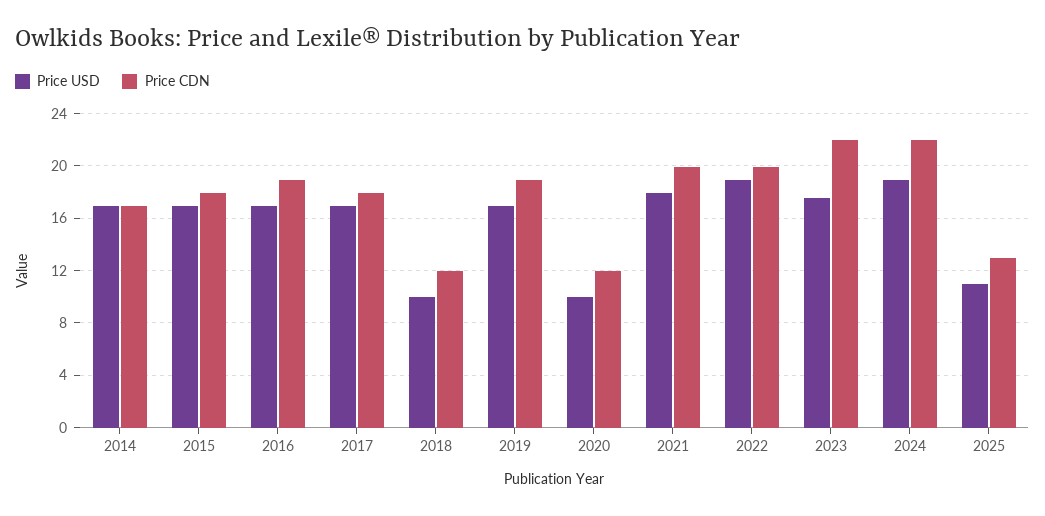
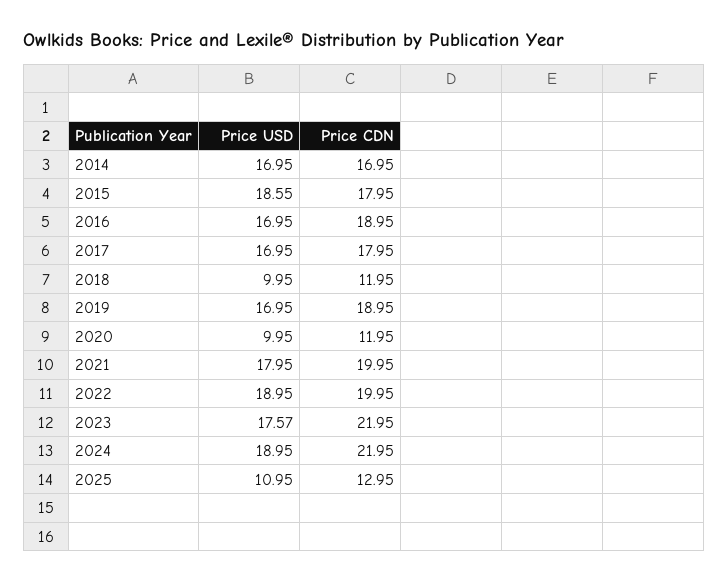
Price USD, 2015: 17 -> 18.55

